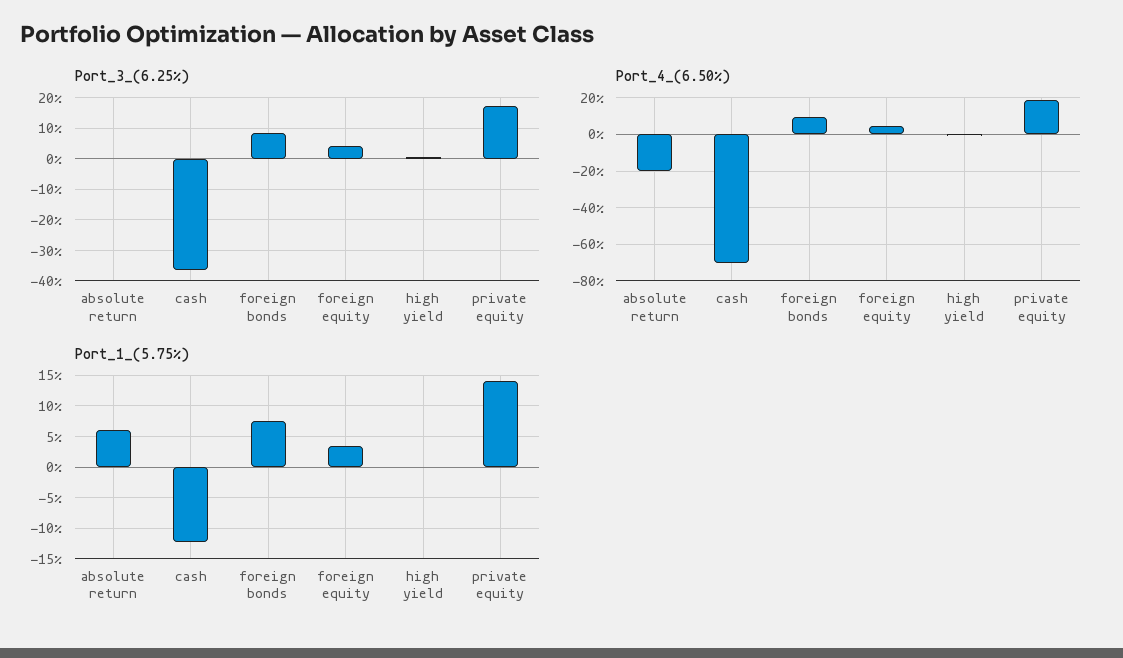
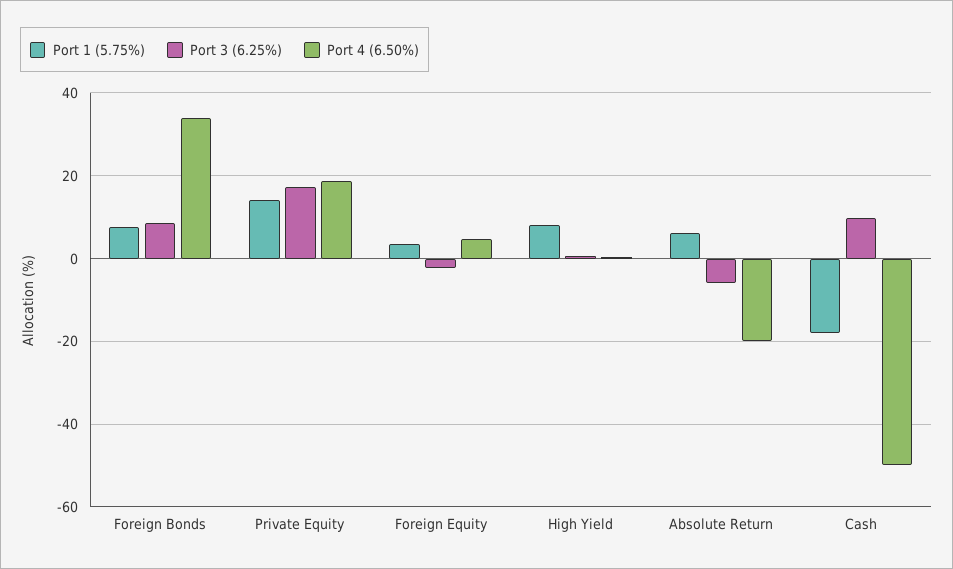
Port_3_(6.25%), absolute return: 0 -> -6
Port_3_(6.25%), cash: -36 -> 10
Port_3_(6.25%), foreign equity: 4 -> -2
Port_4_(6.50%), cash: -70 -> -50
Port_4_(6.50%), foreign bonds: 10 -> 34
Port_1_(5.75%), cash: -12 -> -18
Port_1_(5.75%), high yield: 0 -> 8

